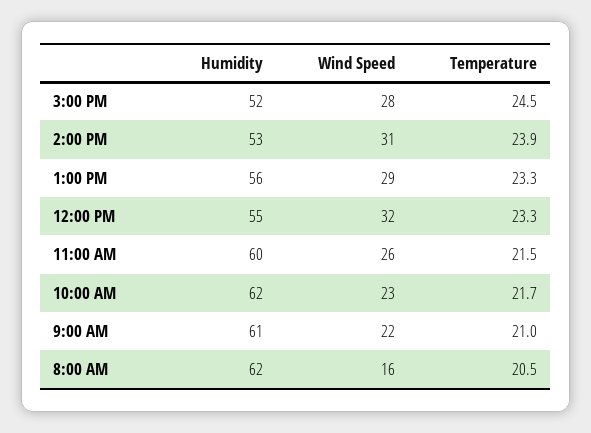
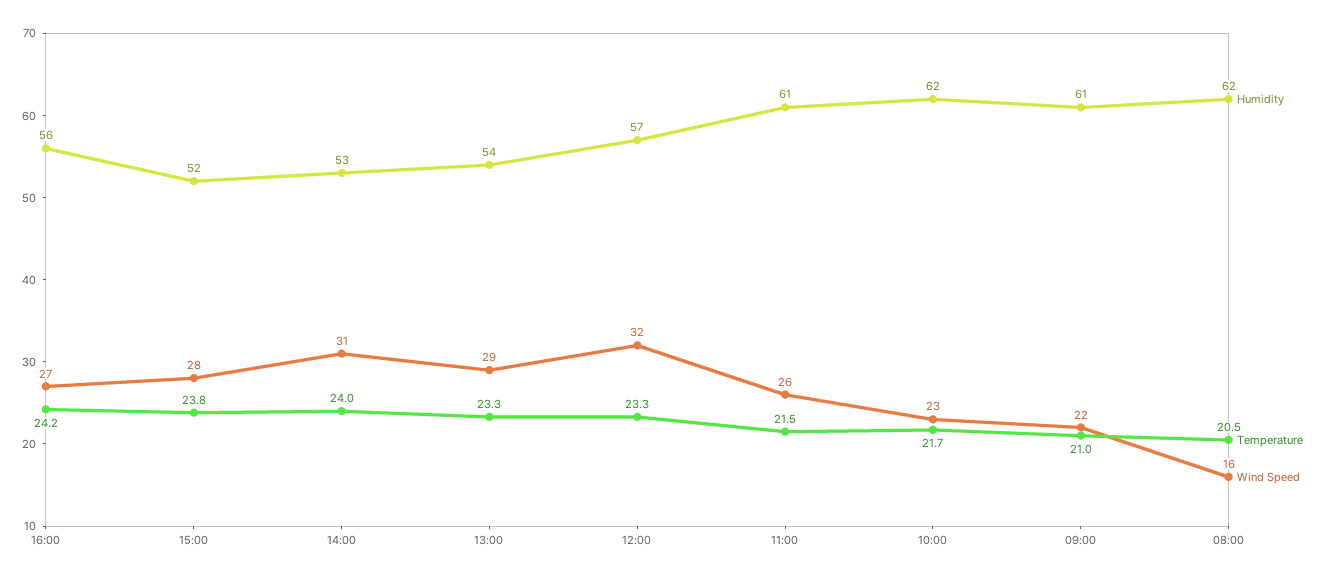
Temperature, 3:00 PM: 24.5 -> 23.8
Temperature, 2:00 PM: 23.9 -> 24
Humidity, 1:00 PM: 56 -> 54
Humidity, 12:00 PM: 55 -> 57
Humidity, 11:00 AM: 60 -> 61
Humidity, 16:00: none -> 56
Temperature, 16:00: none -> 24.2
Wind Speed, 16:00: none -> 27

